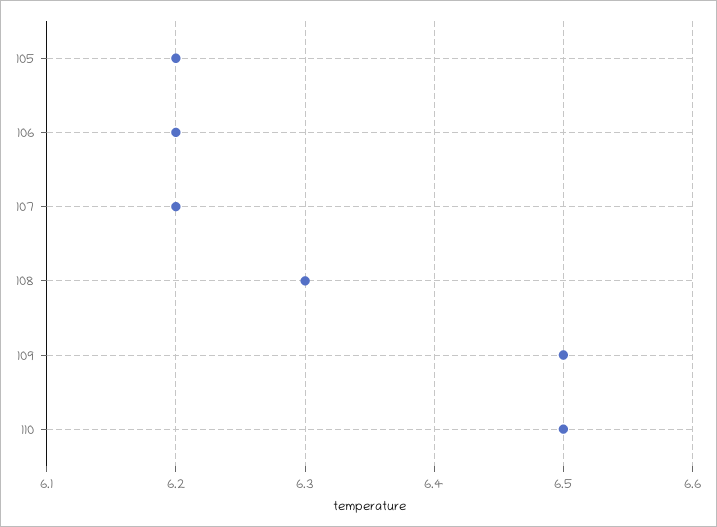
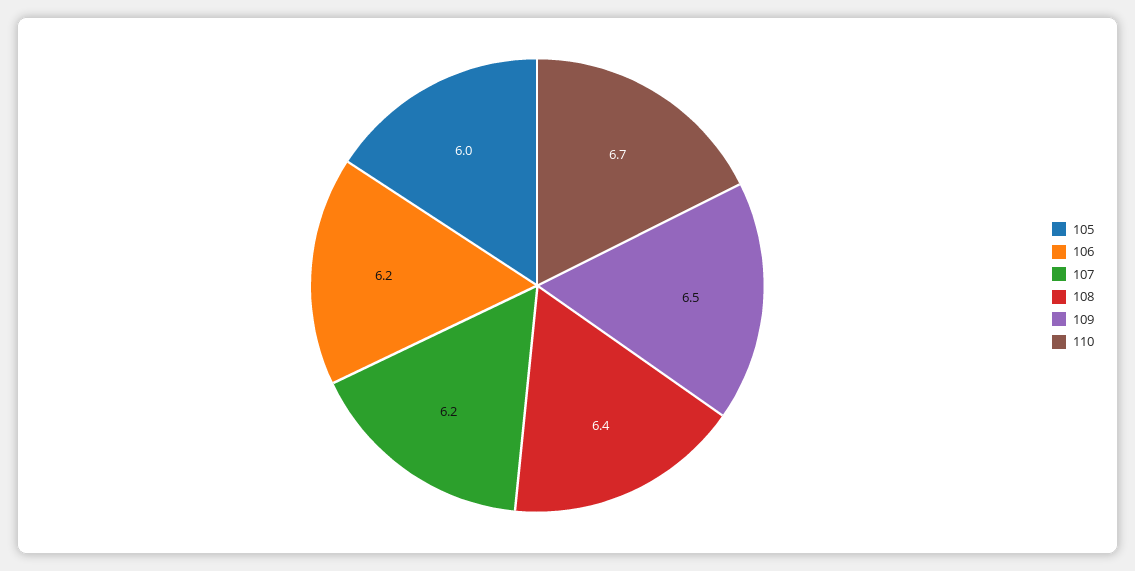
105: 6.2 -> 6
108: 6.3 -> 6.4
110: 6.5 -> 6.7

